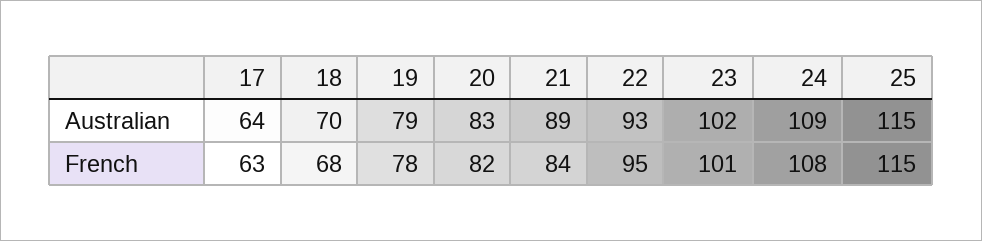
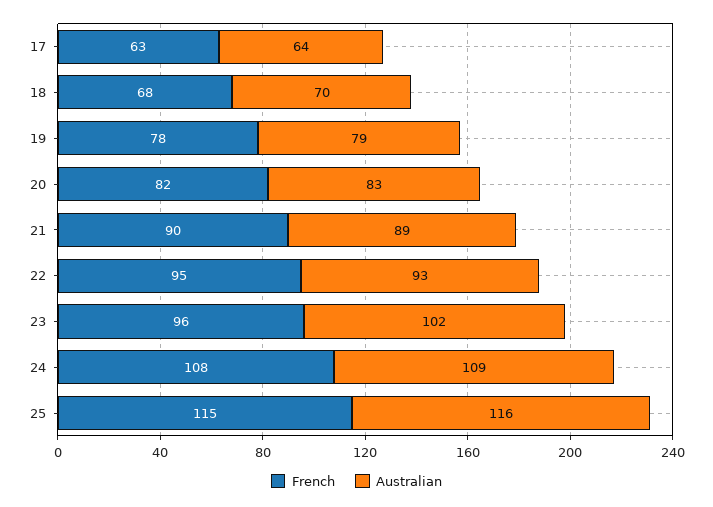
Australian, 25: 115 -> 116
French, 21: 84 -> 90
French, 23: 101 -> 96

